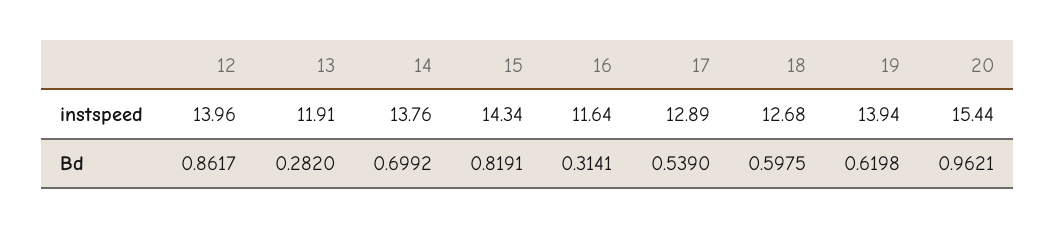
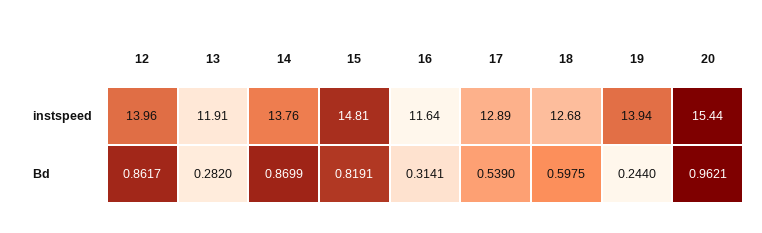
15, instspeed: 14.34 -> 14.81
14, Bd: 0.6992 -> 0.8699
19, Bd: 0.6198 -> 0.244

